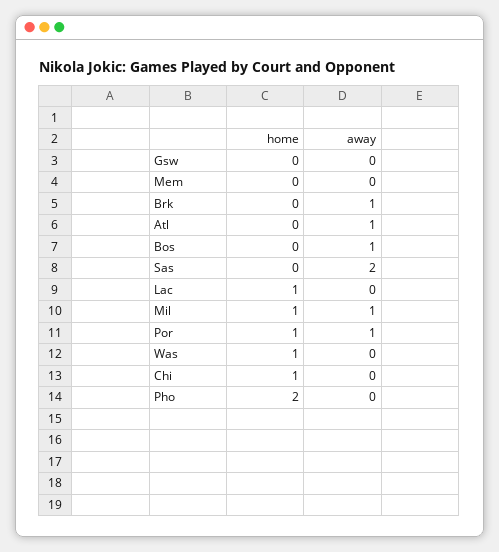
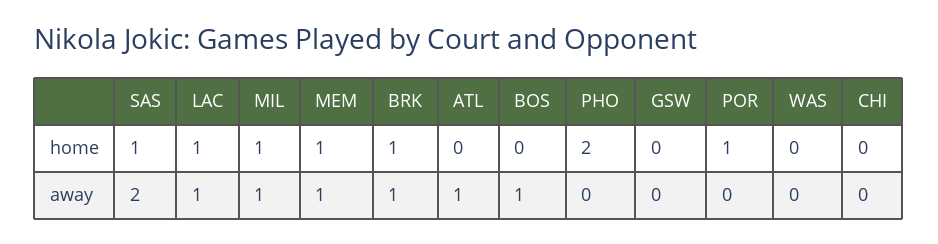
home, Mem: 0 -> 1
away, Mem: 0 -> 1
home, Brk: 0 -> 1
home, Sas: 0 -> 1
away, Lac: 0 -> 1
away, Por: 1 -> 0
home, Was: 1 -> 0
home, Chi: 1 -> 0

